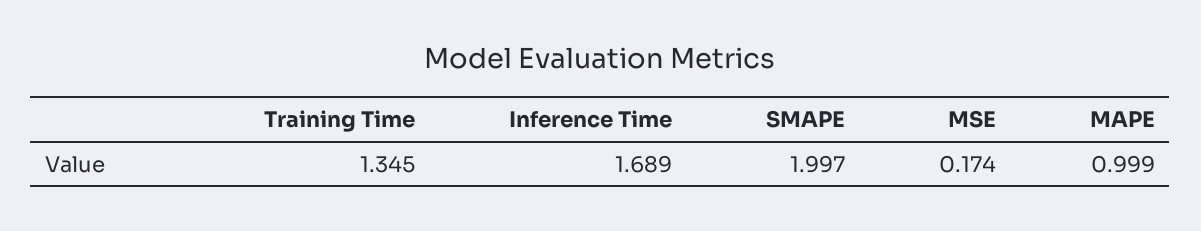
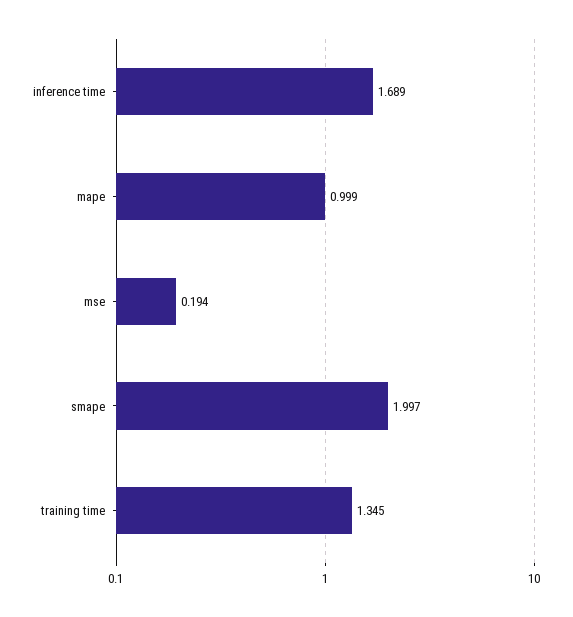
MSE: 0.174 -> 0.194

